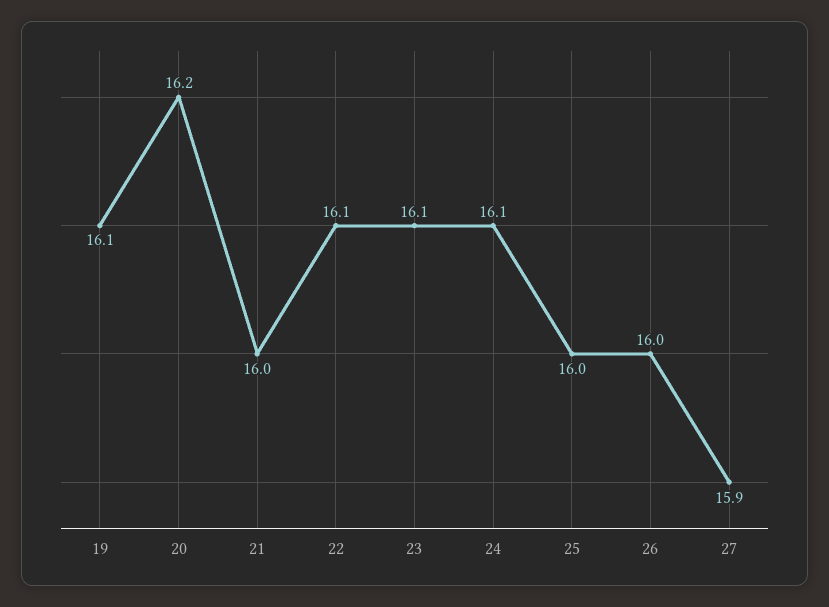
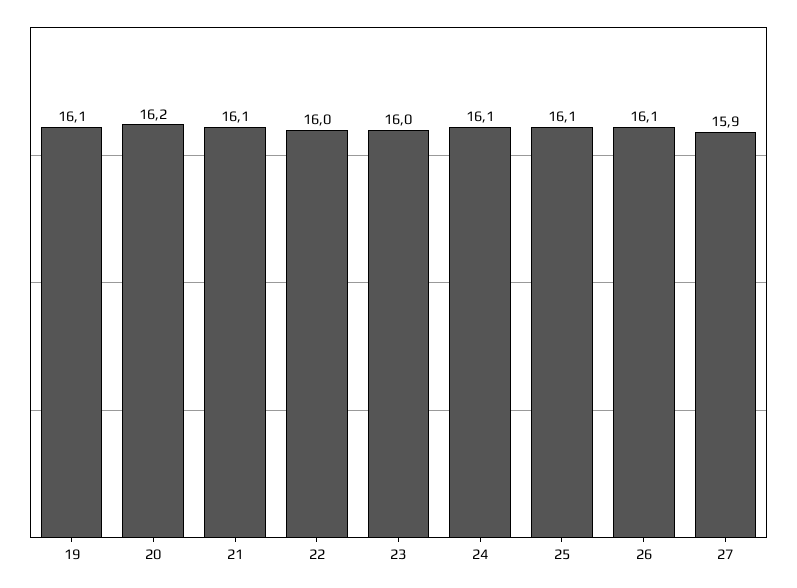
21: 16 -> 16.1
22: 16.1 -> 16
23: 16.1 -> 16
25: 16 -> 16.1
26: 16 -> 16.1

